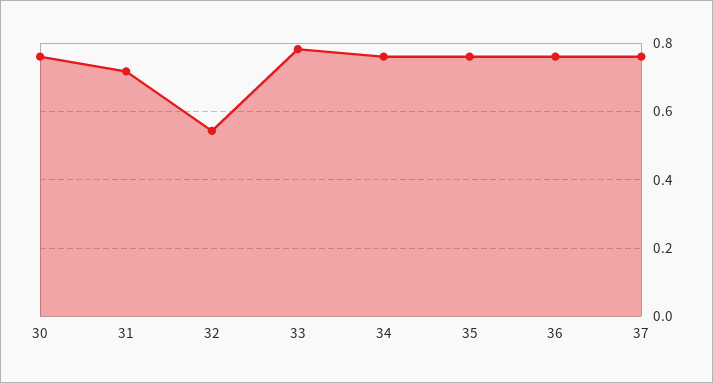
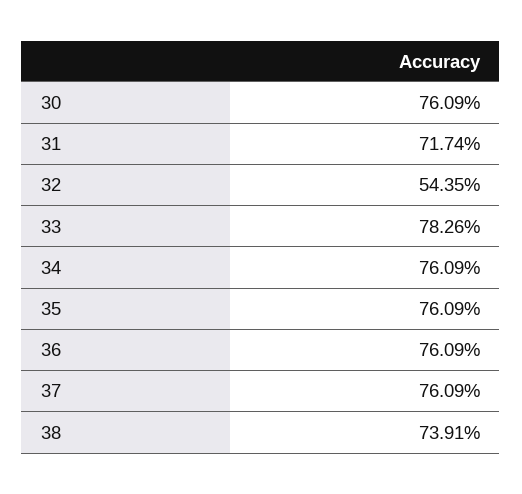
38: none -> 0.7391

